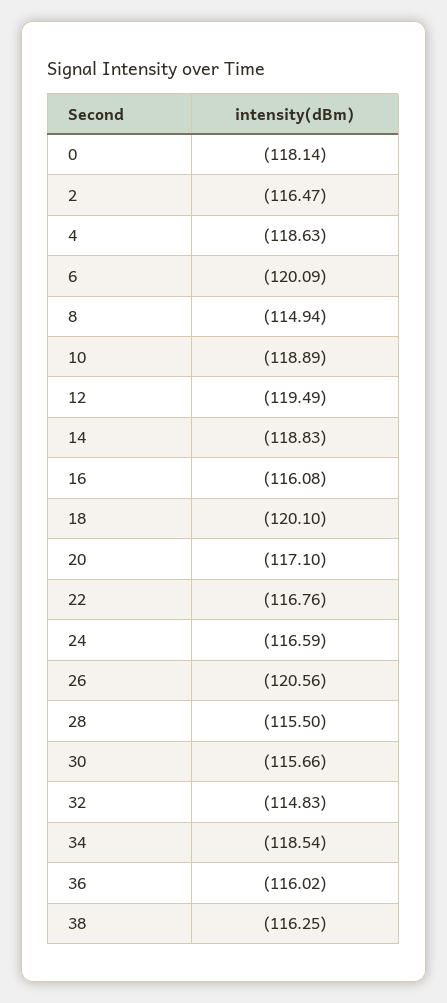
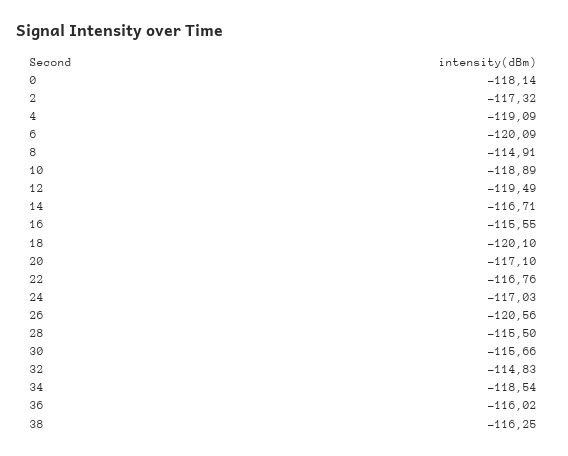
2: -116.47 -> -117.32
4: -118.63 -> -119.09
8: -114.94 -> -114.91
14: -118.83 -> -116.71
16: -116.08 -> -115.55
24: -116.59 -> -117.03

